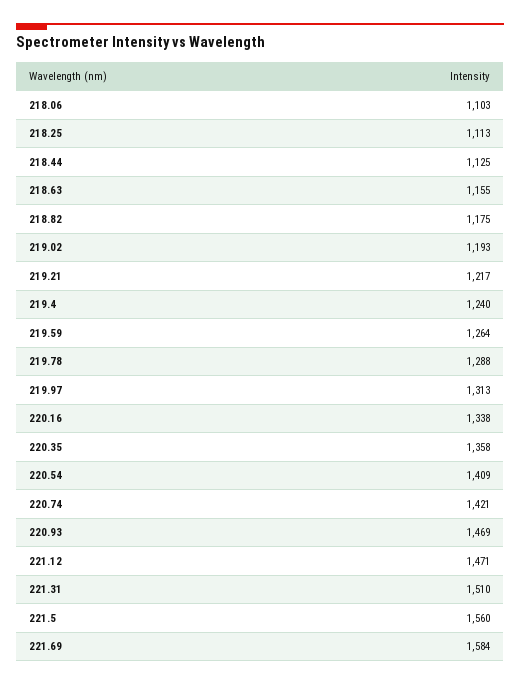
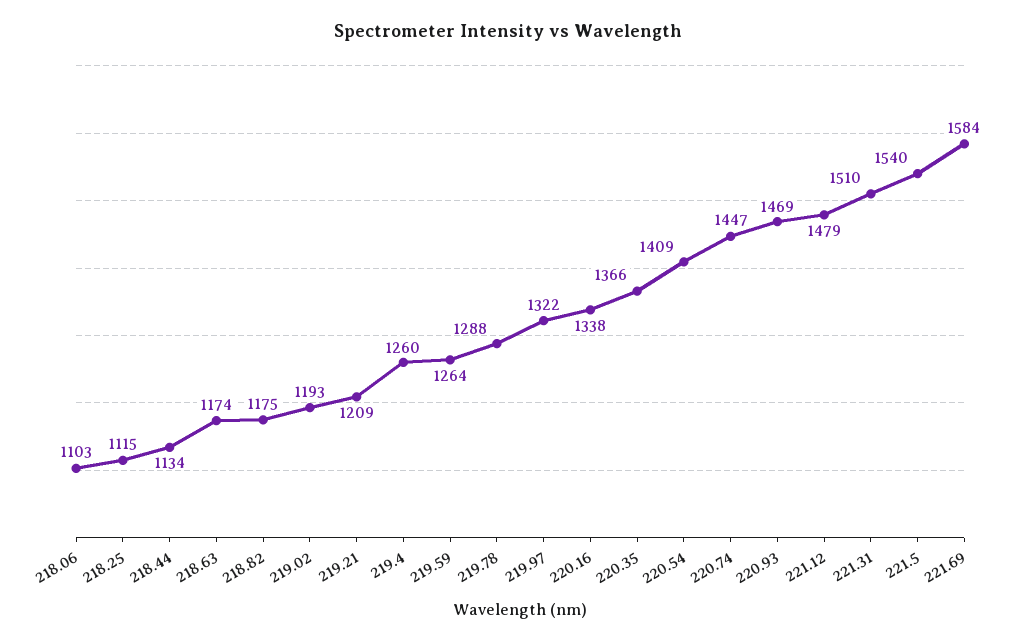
218.25: 1113 -> 1115
218.44: 1125 -> 1134
218.63: 1155 -> 1174
219.21: 1217 -> 1209
219.4: 1240 -> 1260
219.97: 1313 -> 1322
220.35: 1358 -> 1366
220.74: 1421 -> 1447
221.12: 1471 -> 1479
221.5: 1560 -> 1540

